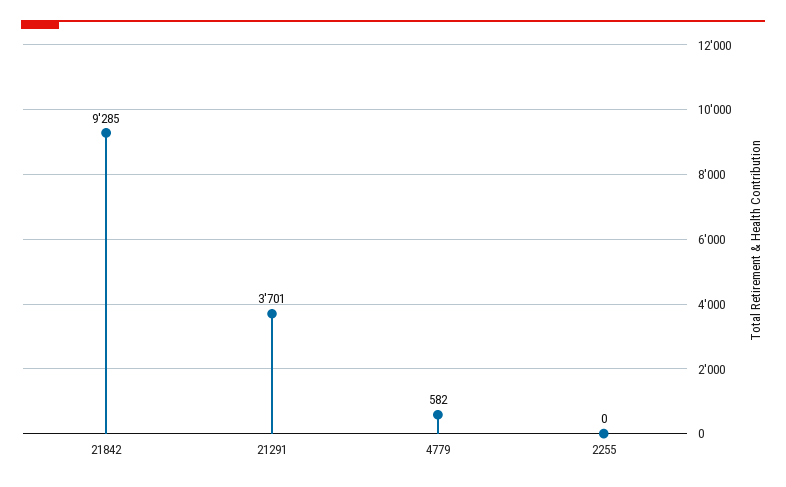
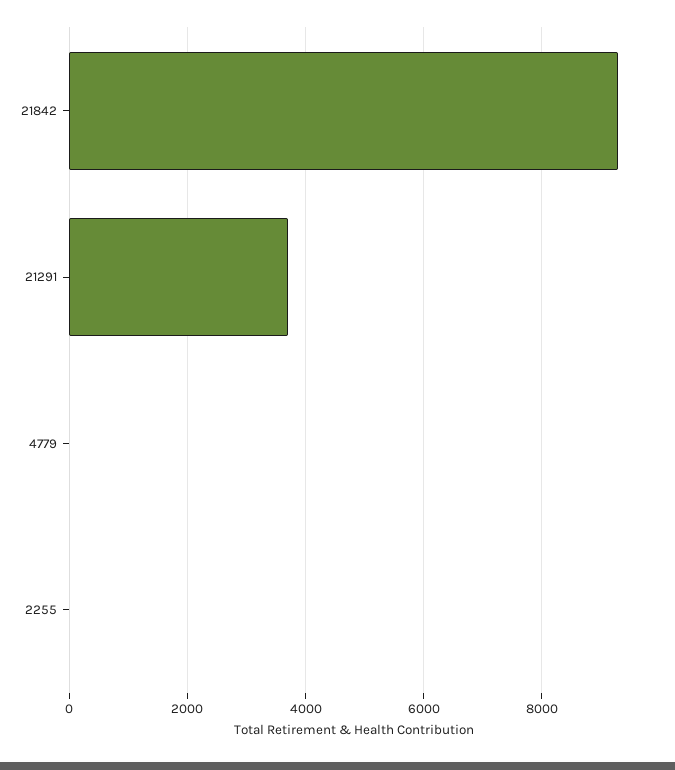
4779: 582 -> 0

